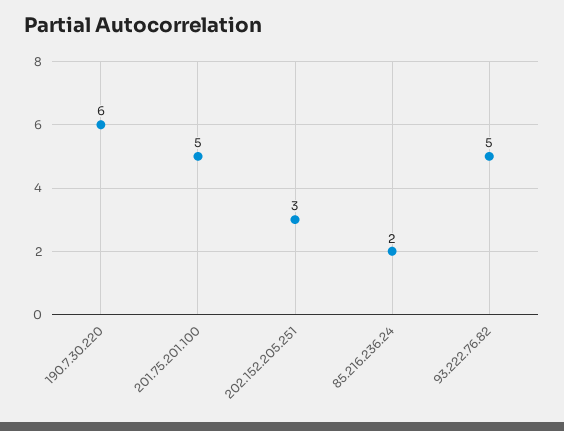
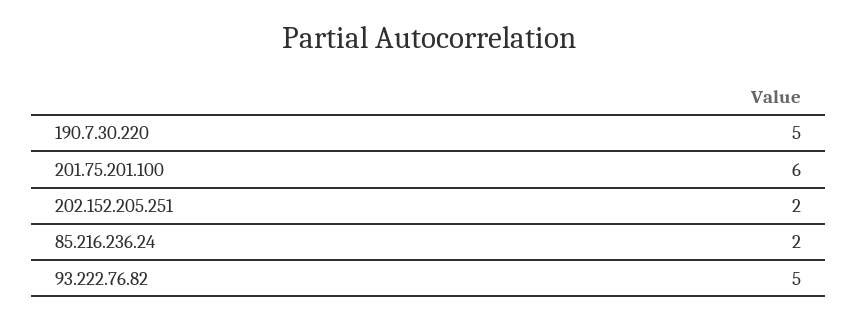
190.7.30.220: 6 -> 5
201.75.201.100: 5 -> 6
202.152.205.251: 3 -> 2

